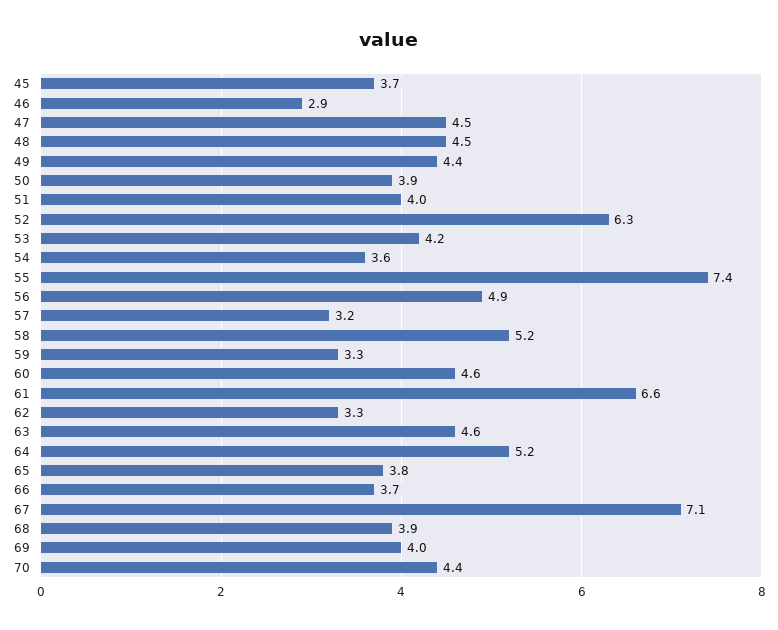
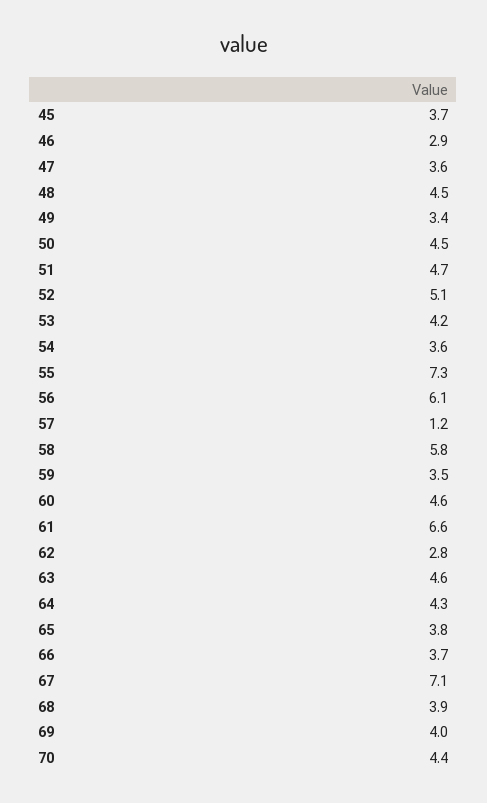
47: 4.5 -> 3.6
49: 4.4 -> 3.4
50: 3.9 -> 4.5
51: 4 -> 4.7
52: 6.3 -> 5.1
55: 7.4 -> 7.3
56: 4.9 -> 6.1
57: 3.2 -> 1.2
58: 5.2 -> 5.8
59: 3.3 -> 3.5
62: 3.3 -> 2.8
64: 5.2 -> 4.3

